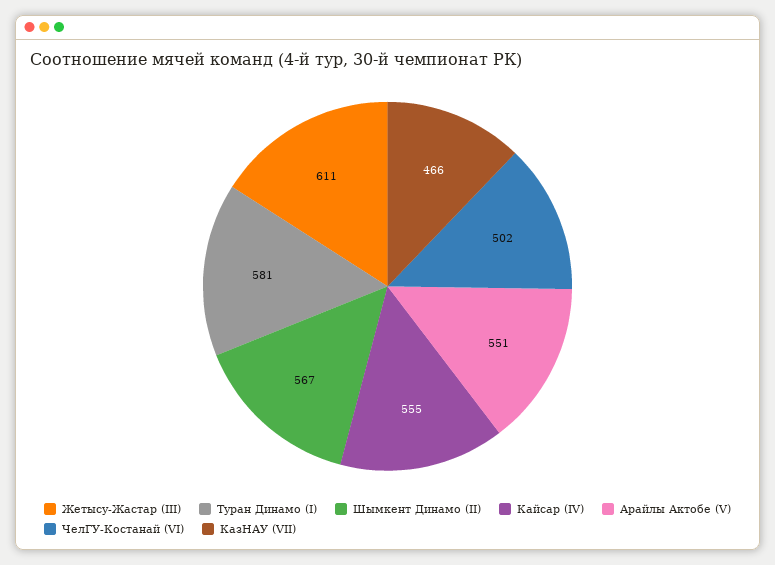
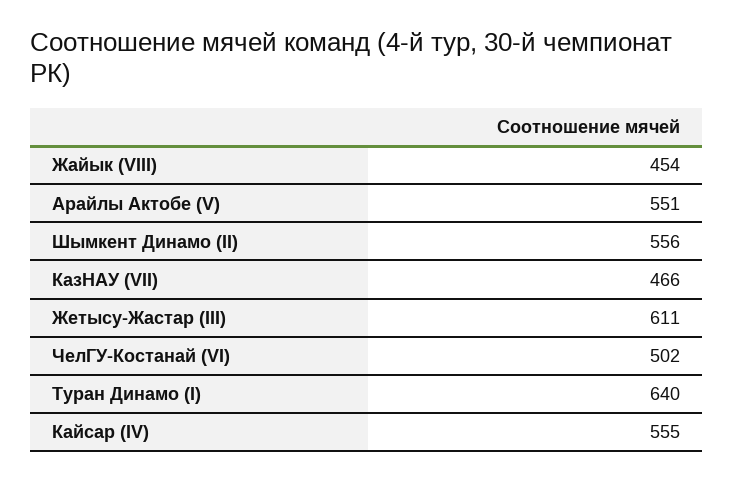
Туран Динамо (I): 581 -> 640
Шымкент Динамо (II): 567 -> 556
Жайык (VIII): none -> 454

